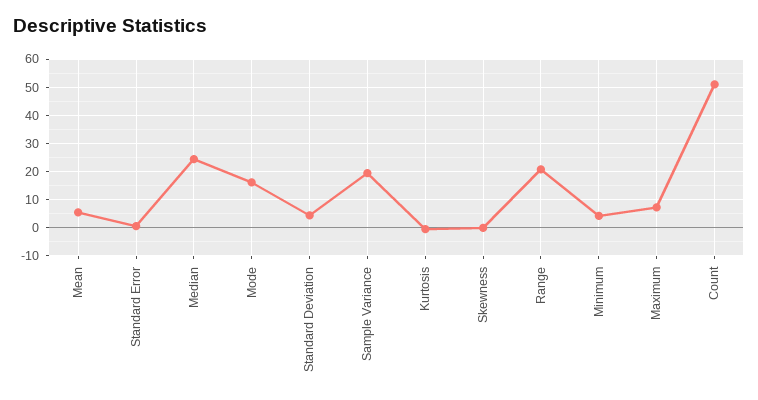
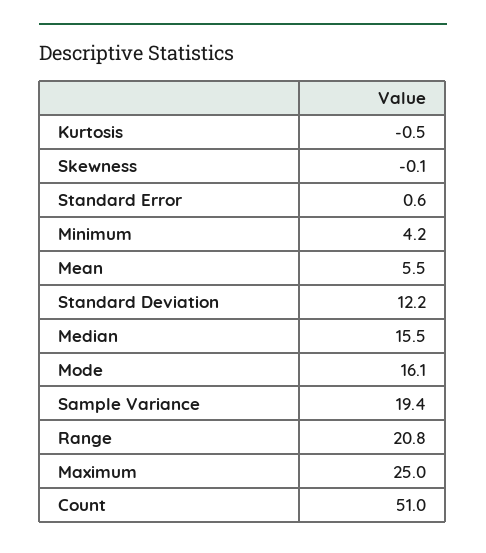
Median: 25 -> 15.5
Standard Deviation: 5 -> 12.2
Maximum: 7.5 -> 25

